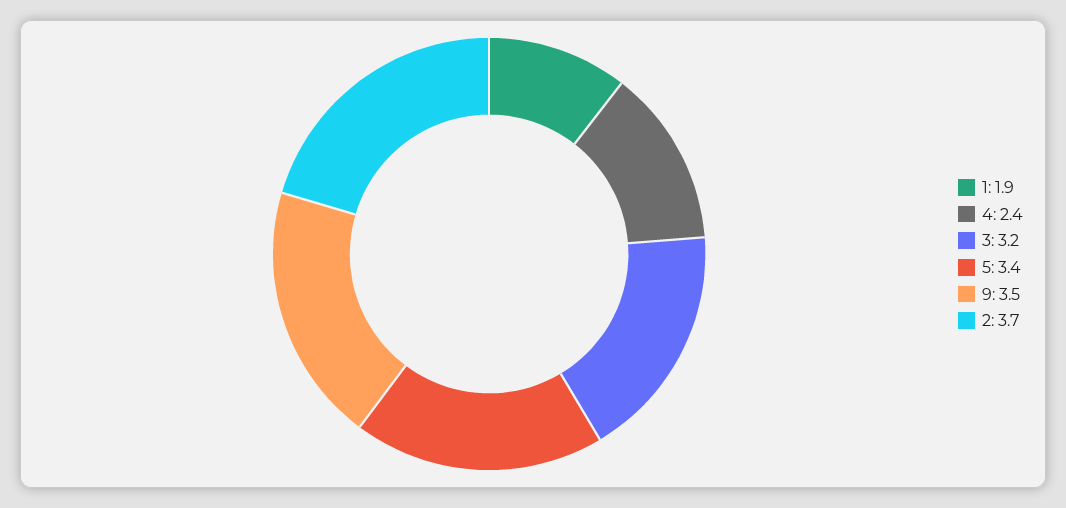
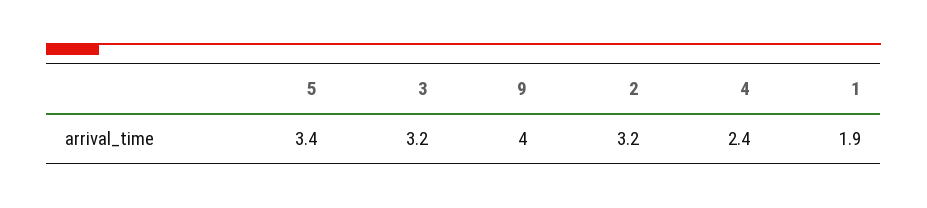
9: 3.5 -> 4
2: 3.7 -> 3.2

